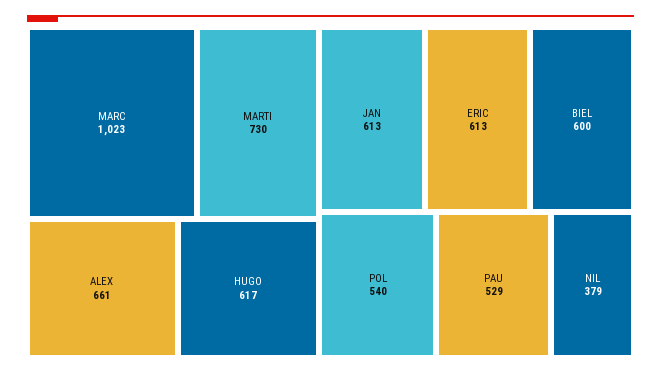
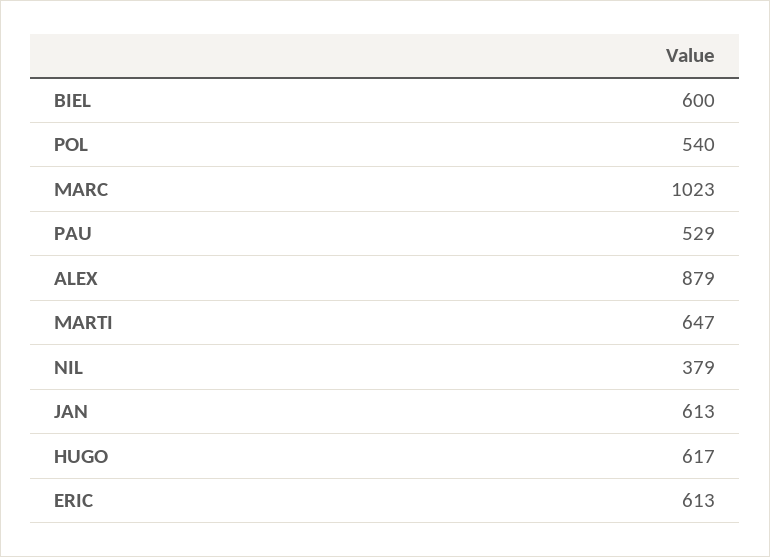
MARTI: 730 -> 647
ALEX: 661 -> 879

